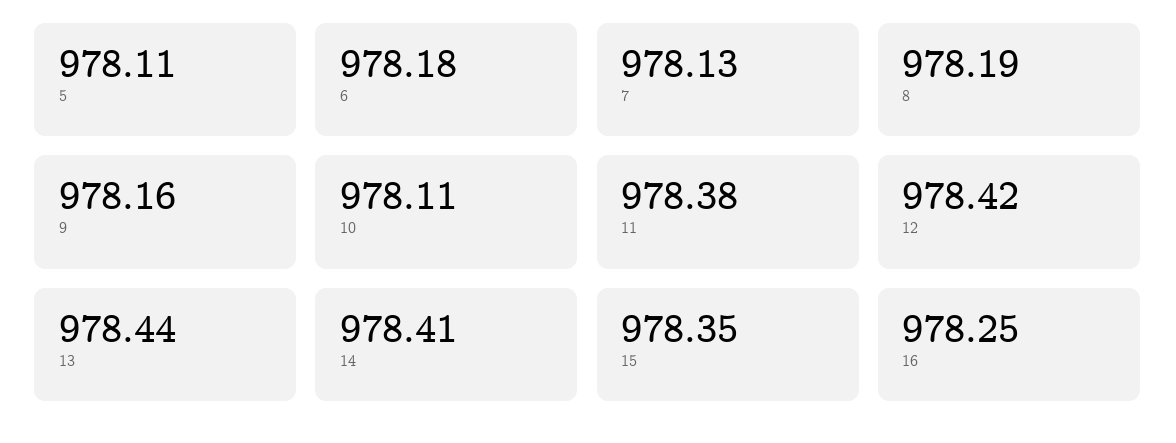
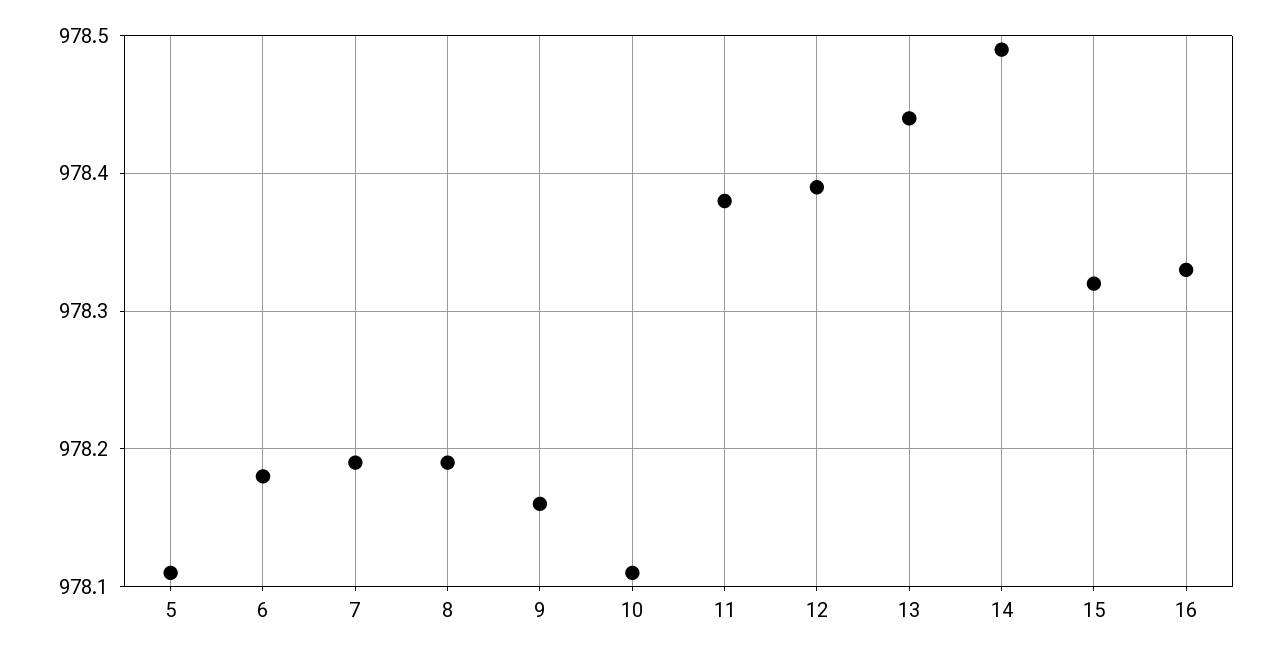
7: 978.13 -> 978.19
12: 978.42 -> 978.39
14: 978.41 -> 978.49
15: 978.35 -> 978.32
16: 978.25 -> 978.33

